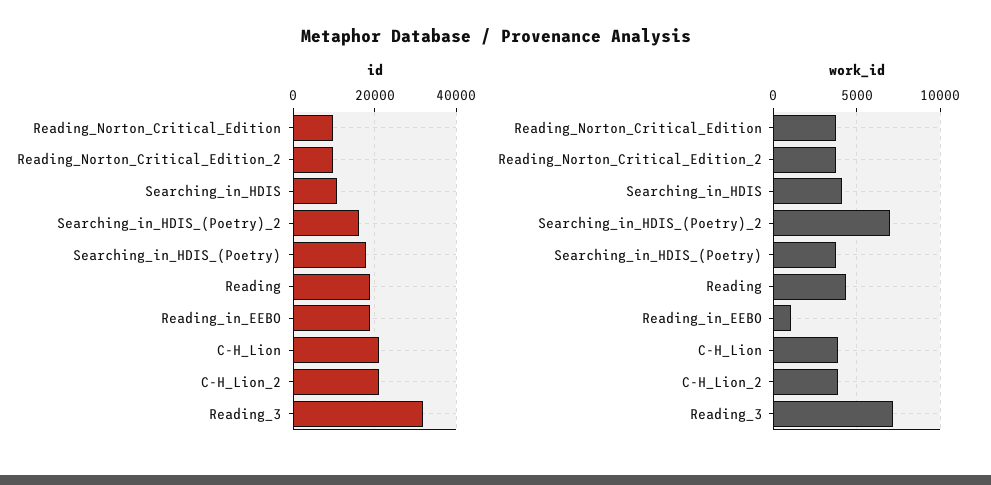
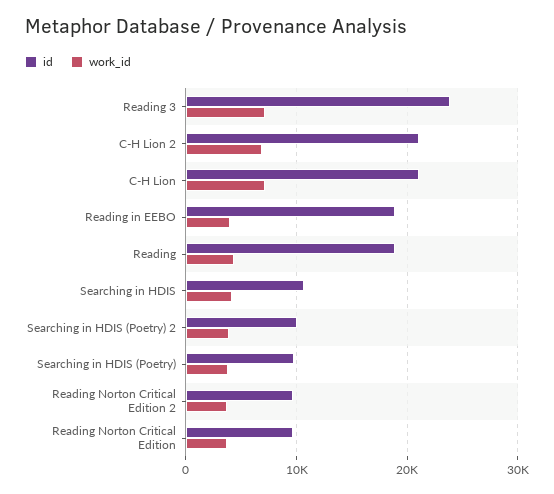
id, Searching_in_HDIS_(Poetry)_2: 16000 -> 10000
id, Searching_in_HDIS_(Poetry): 18000 -> 10000
id, Reading_3: 32000 -> 24000
work_id, Searching_in_HDIS_(Poetry)_2: 7000 -> 4000
work_id, Reading_in_EEBO: 1000 -> 4000
work_id, C-H_Lion: 4000 -> 7000
work_id, C-H_Lion_2: 4000 -> 7000

